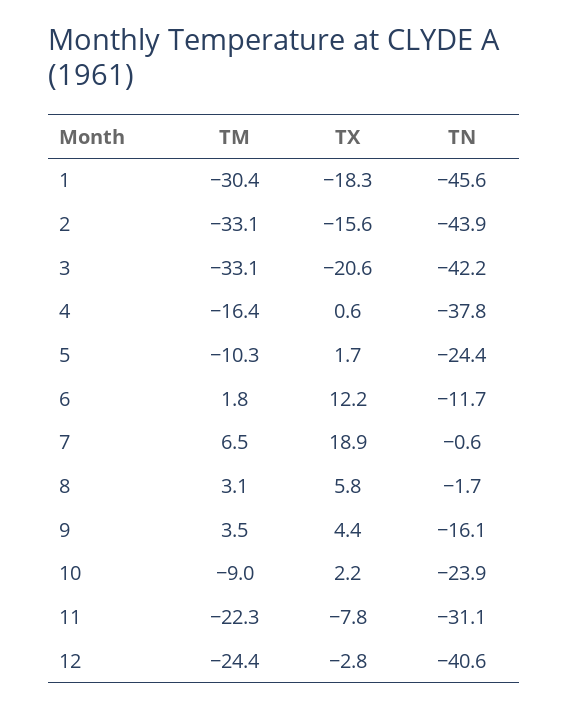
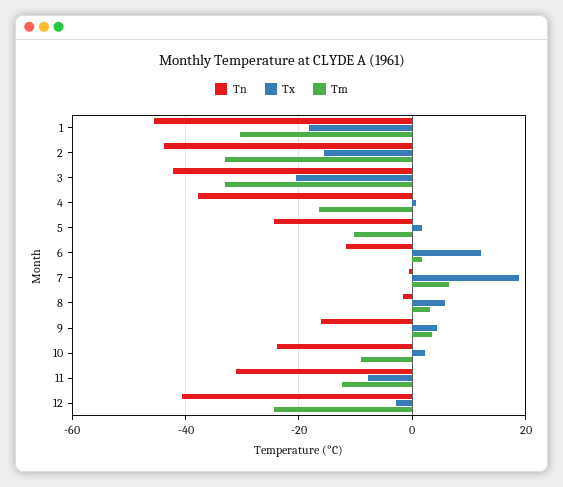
TM, 11: -22.3 -> -12

